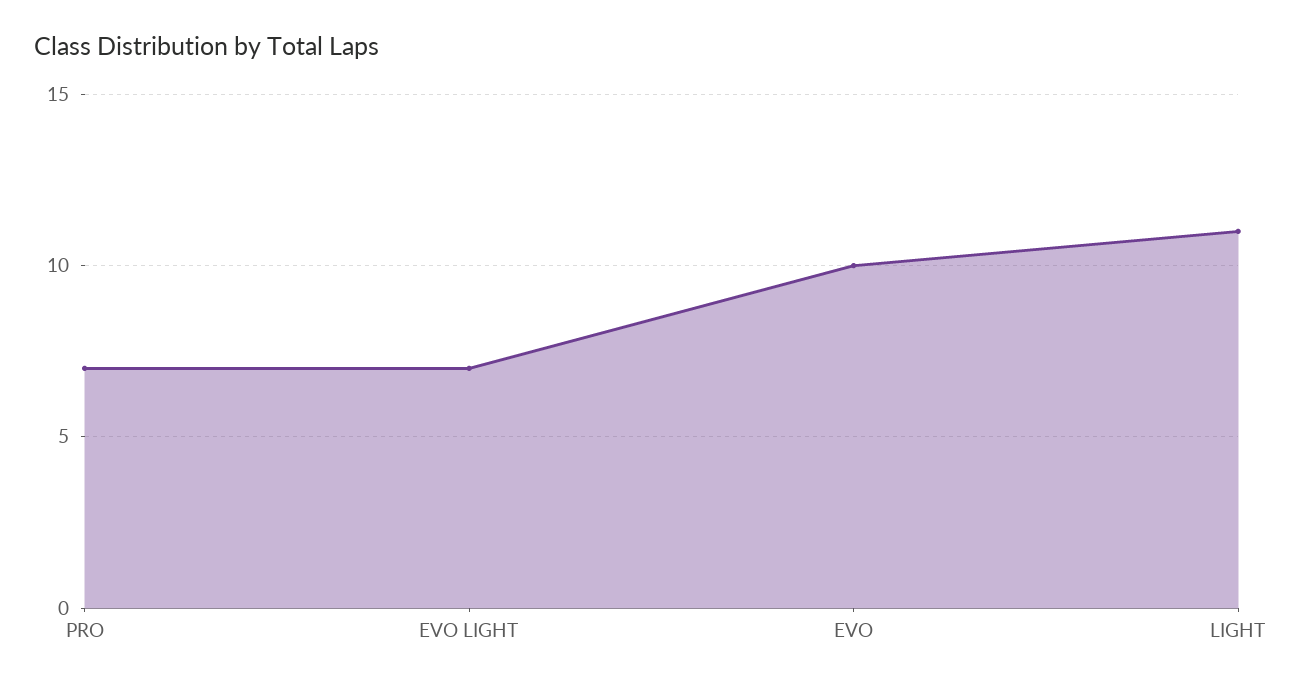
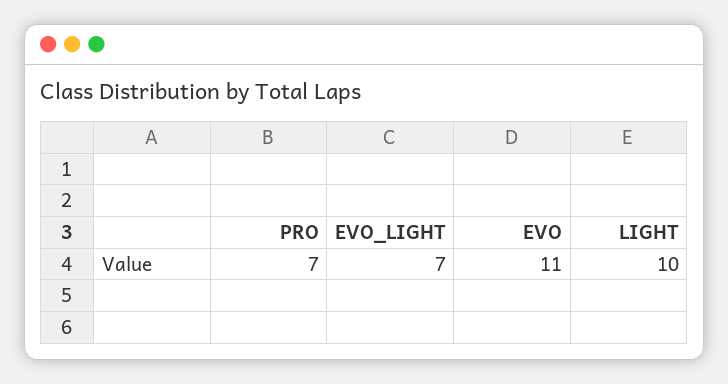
EVO: 10 -> 11
LIGHT: 11 -> 10

